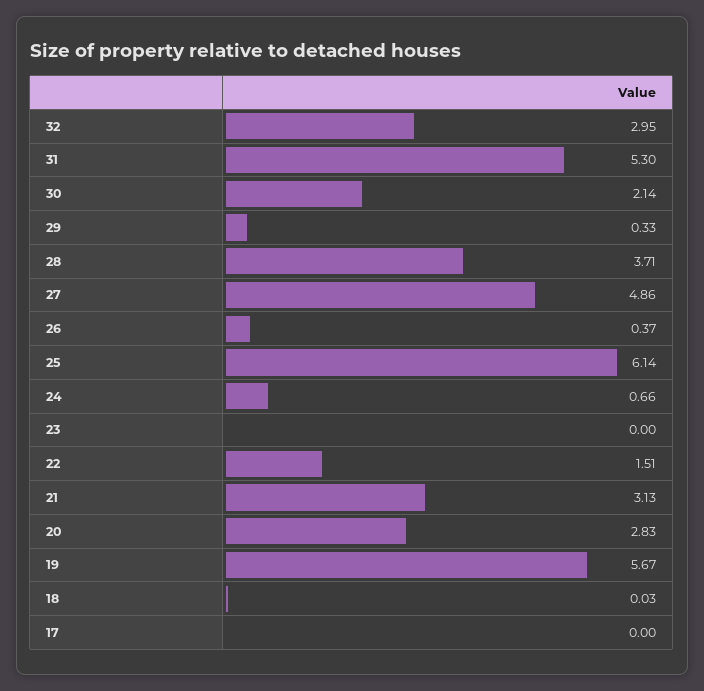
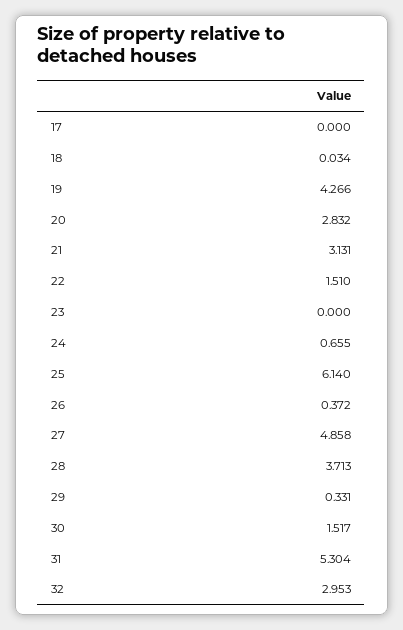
30: 2.14 -> 1.517
19: 5.67 -> 4.266

